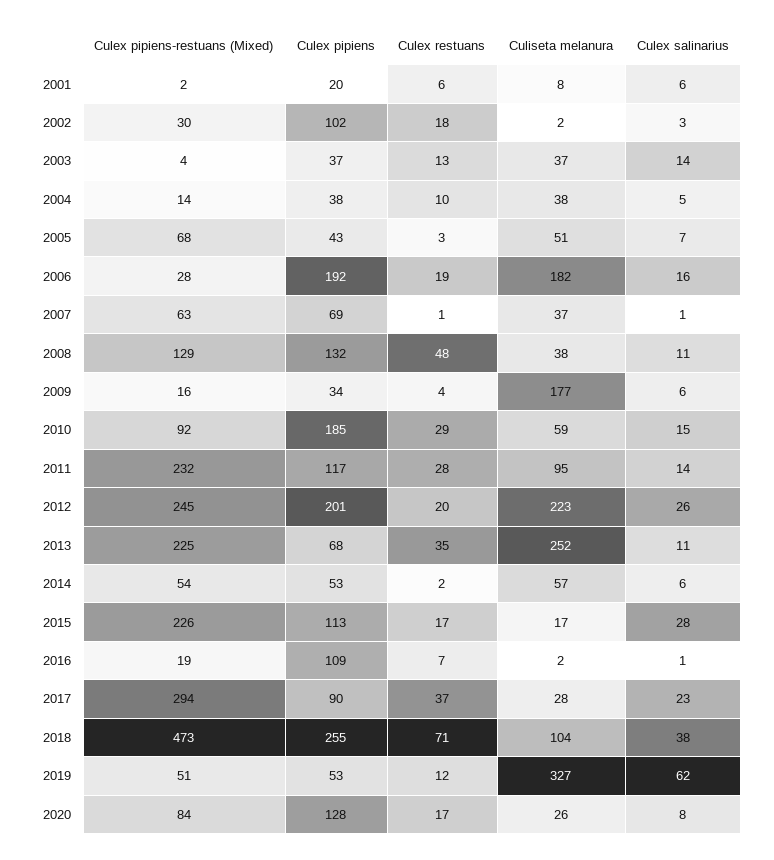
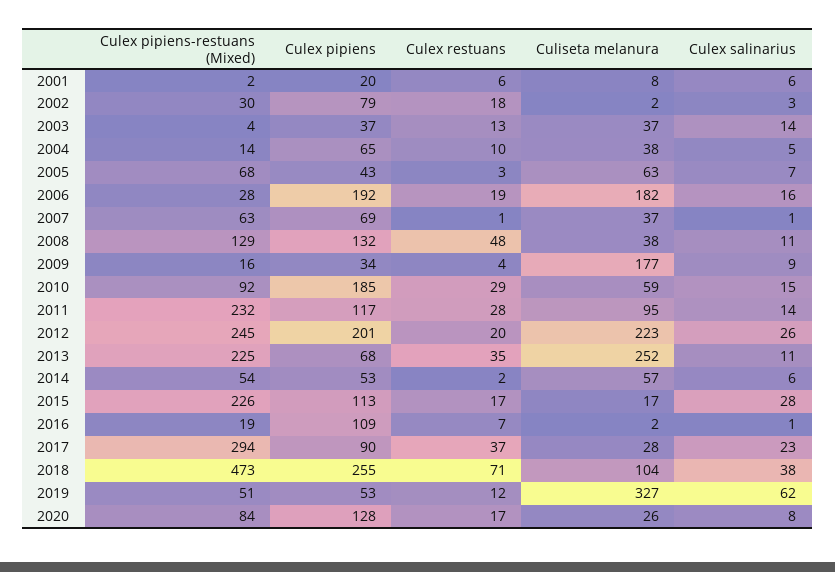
Culex pipiens, 2002: 102 -> 79
Culex pipiens, 2004: 38 -> 65
Culiseta melanura, 2005: 51 -> 63
Culex salinarius, 2009: 6 -> 9

